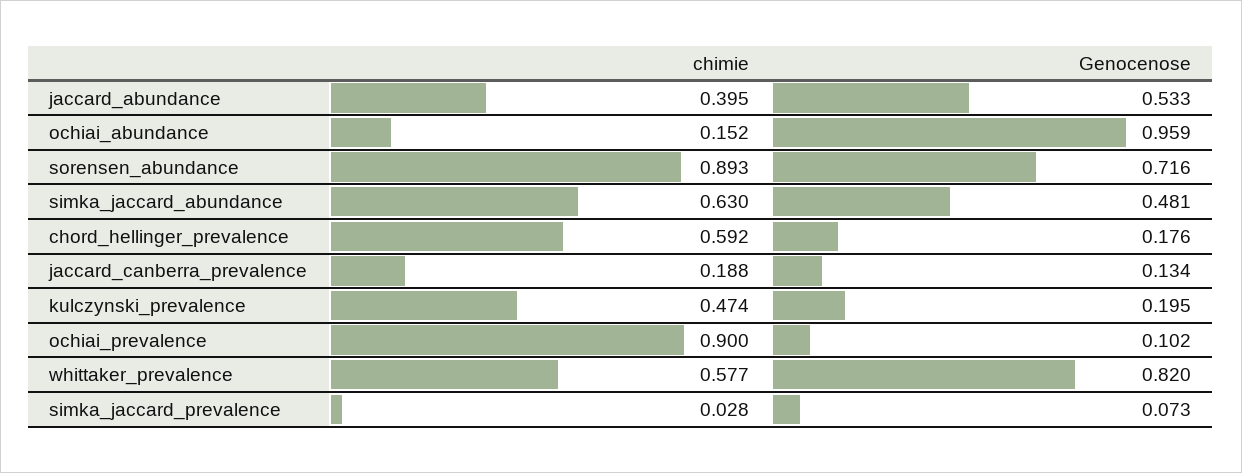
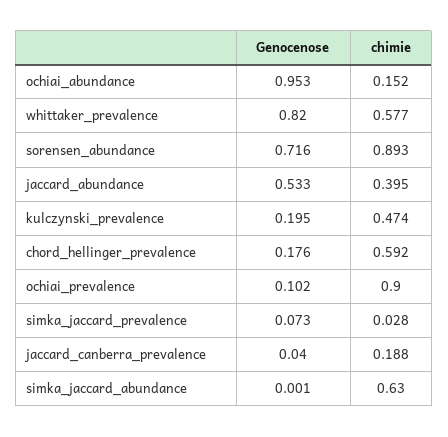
Genocenose, ochiai_abundance: 0.959 -> 0.953
Genocenose, simka_jaccard_abundance: 0.481 -> 0.001
Genocenose, jaccard_canberra_prevalence: 0.134 -> 0.04

